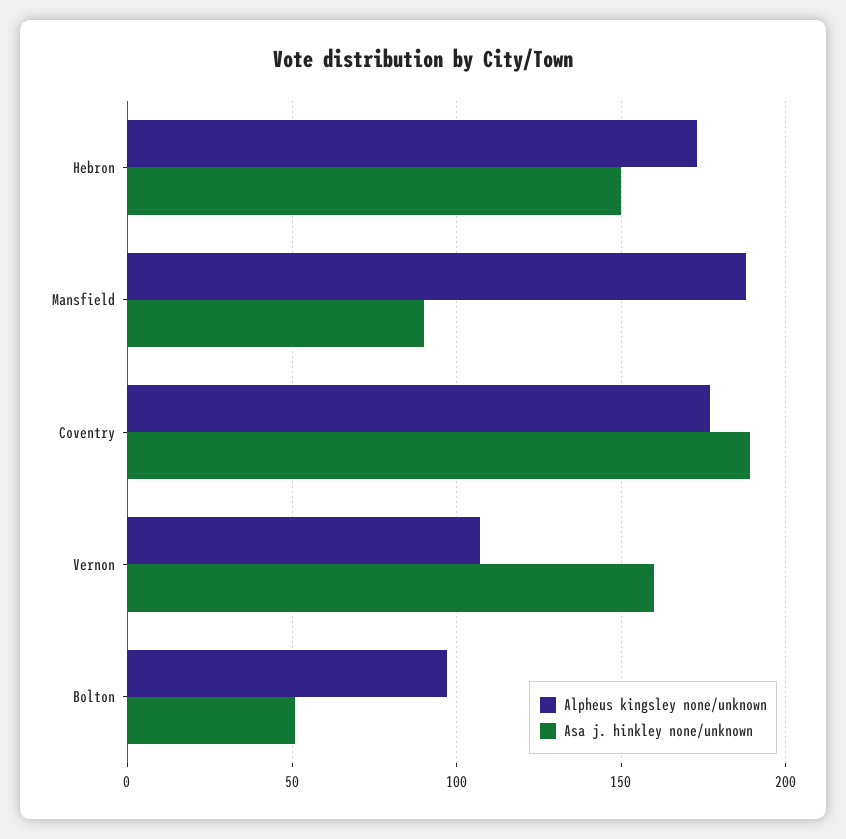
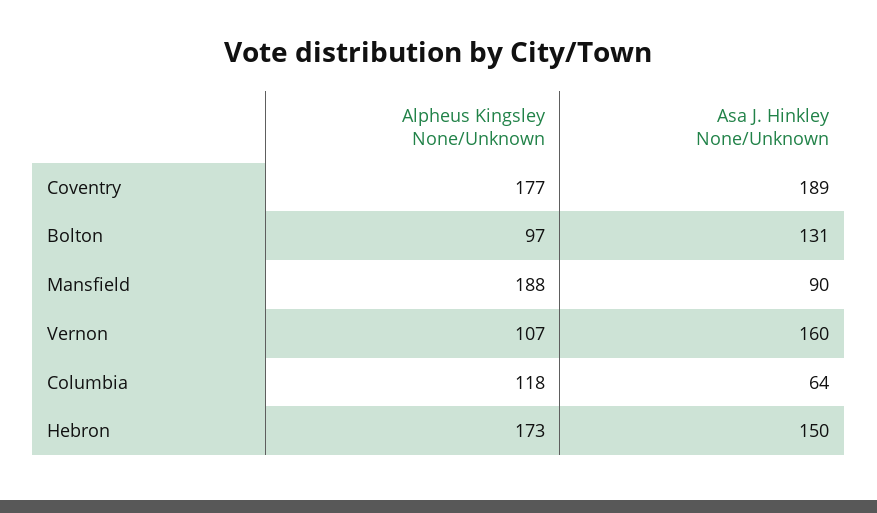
Asa j. hinkley none/unknown, Bolton: 50 -> 131
Alpheus kingsley none/unknown, Columbia: none -> 118
Asa j. hinkley none/unknown, Columbia: none -> 64

